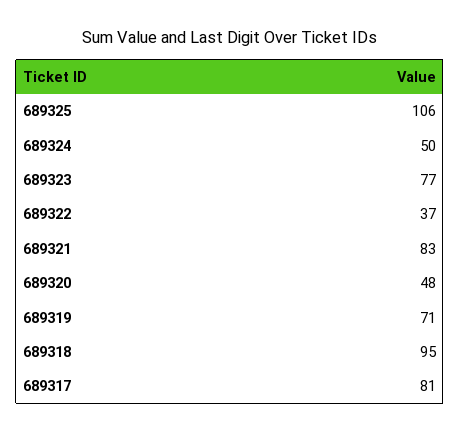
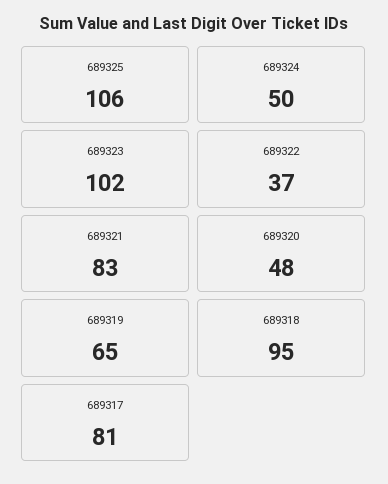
689323: 77 -> 102
689319: 71 -> 65

